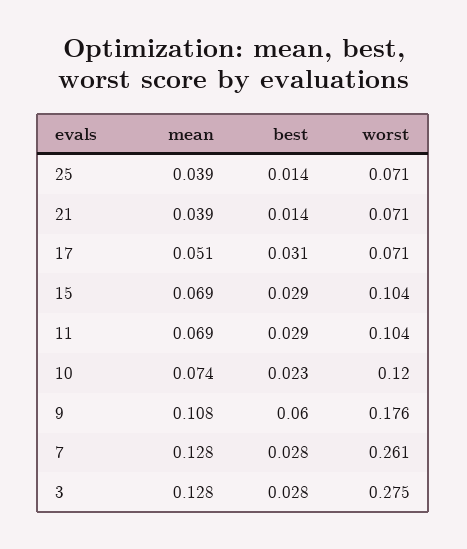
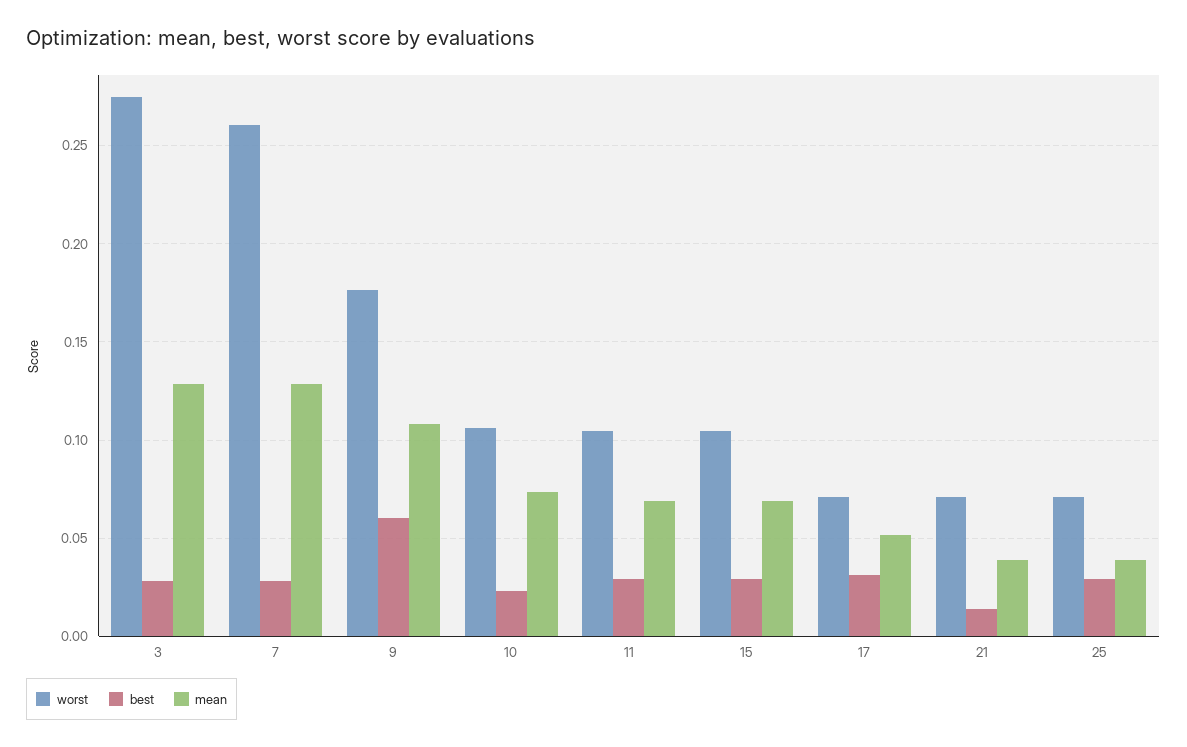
best, 25: 0.014 -> 0.03
worst, 10: 0.12 -> 0.105

